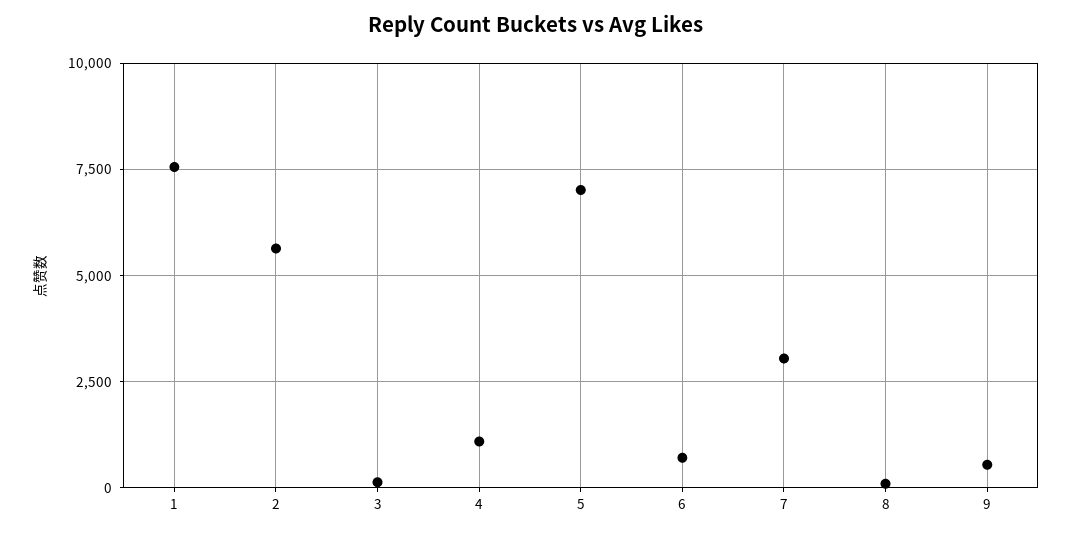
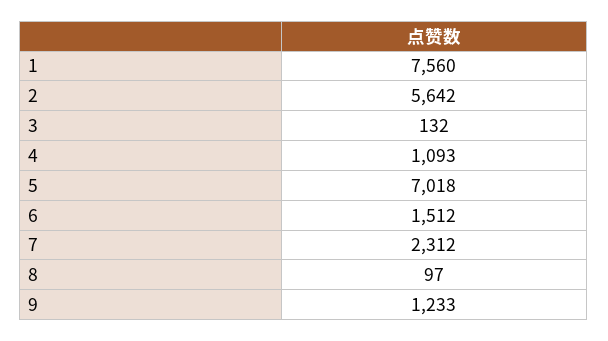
6: 750 -> 1512
7: 3000 -> 2312
9: 500 -> 1233

